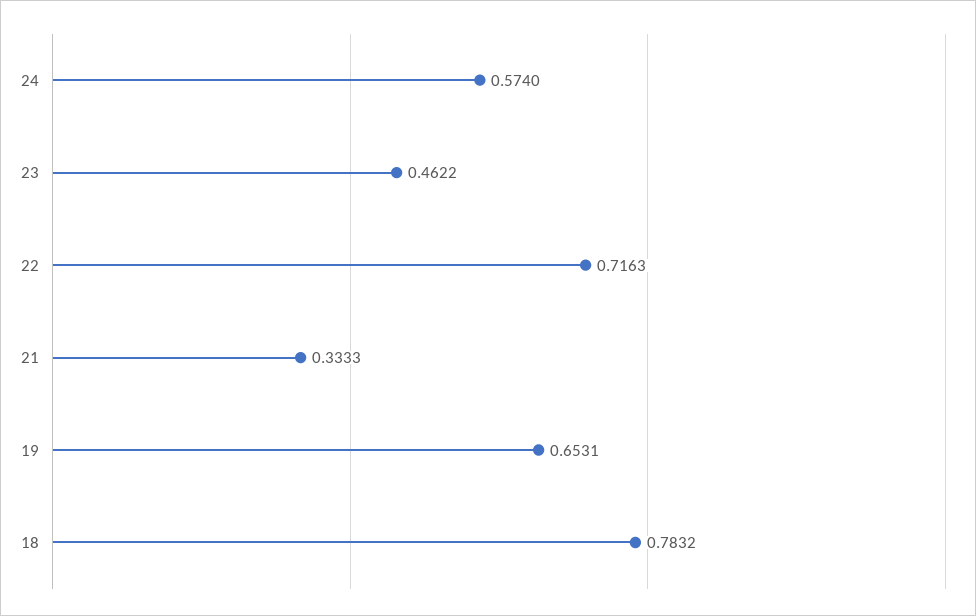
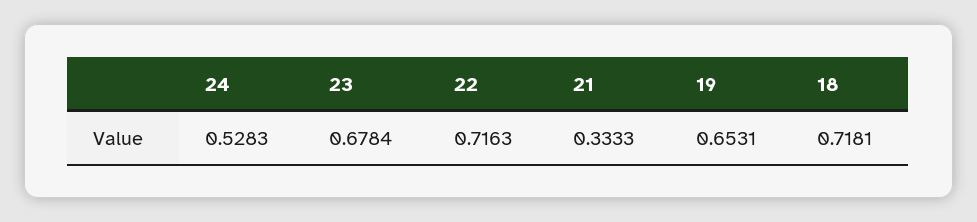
24: 0.574 -> 0.5283
23: 0.4622 -> 0.6784
18: 0.7832 -> 0.7181

